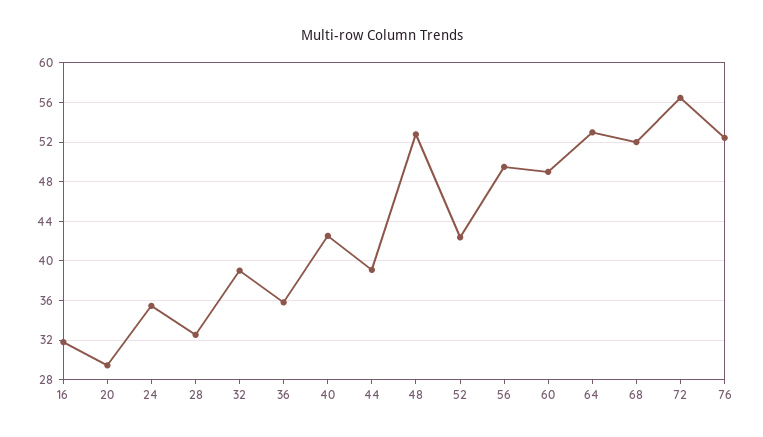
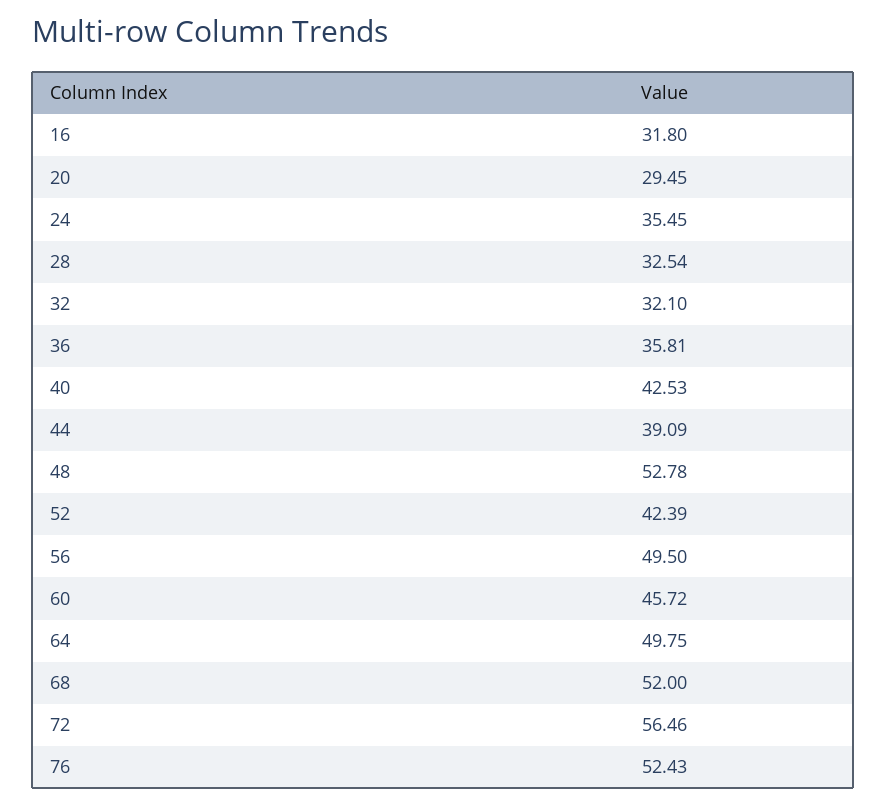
32: 39 -> 32.1
60: 49 -> 45.72
64: 53 -> 49.75

